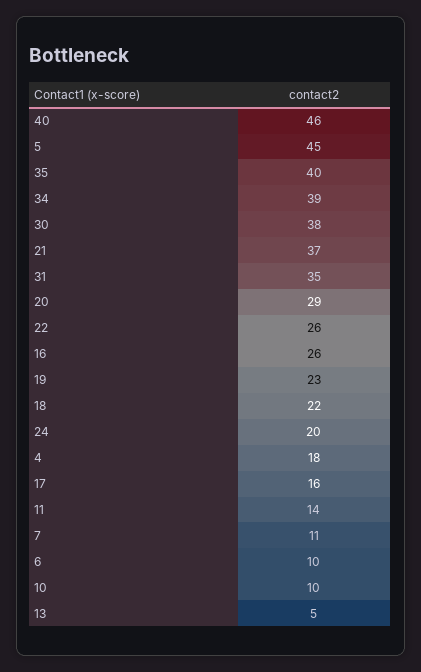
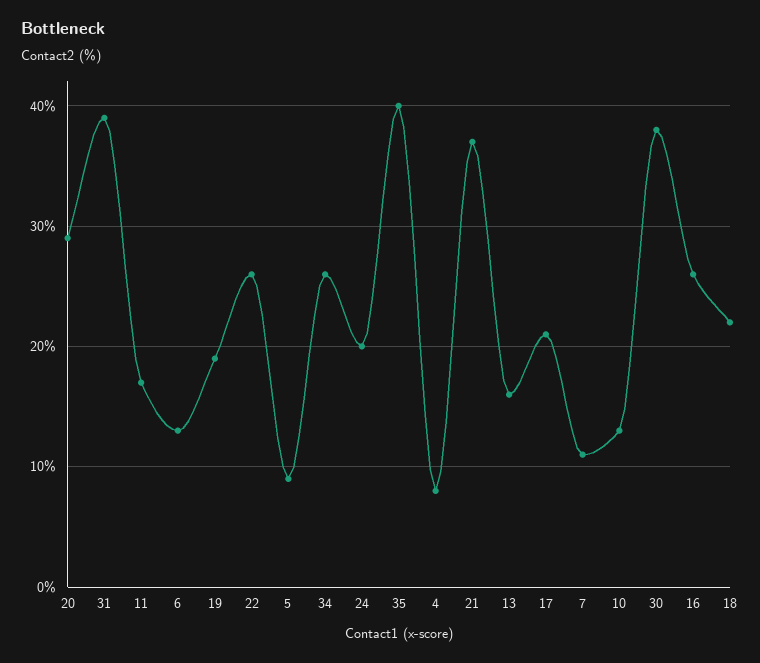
40: 46 -> none
5: 45 -> 9
34: 39 -> 26
31: 35 -> 39
19: 23 -> 19
4: 18 -> 8
17: 16 -> 21
11: 14 -> 17
6: 10 -> 13
10: 10 -> 13
13: 5 -> 16

